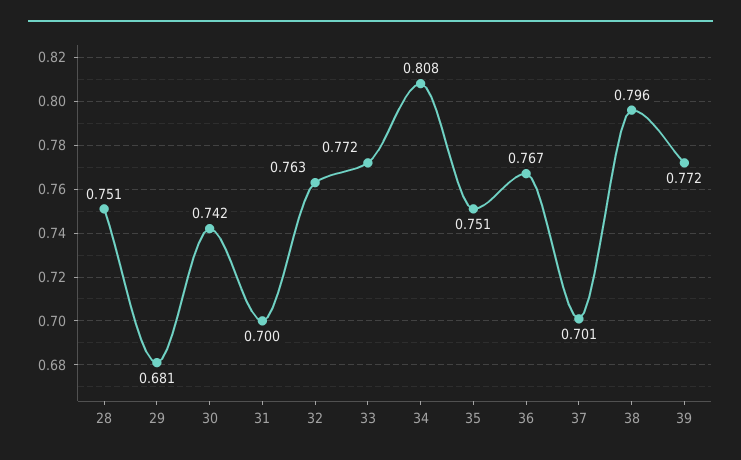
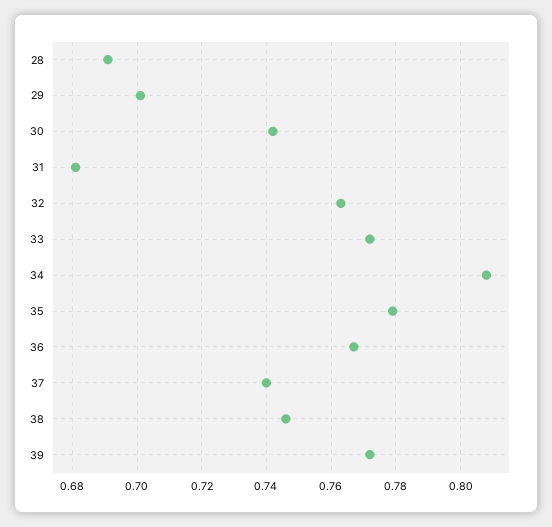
28: 0.751 -> 0.69
29: 0.681 -> 0.7
31: 0.7 -> 0.68
35: 0.751 -> 0.78
37: 0.701 -> 0.74
38: 0.796 -> 0.745

